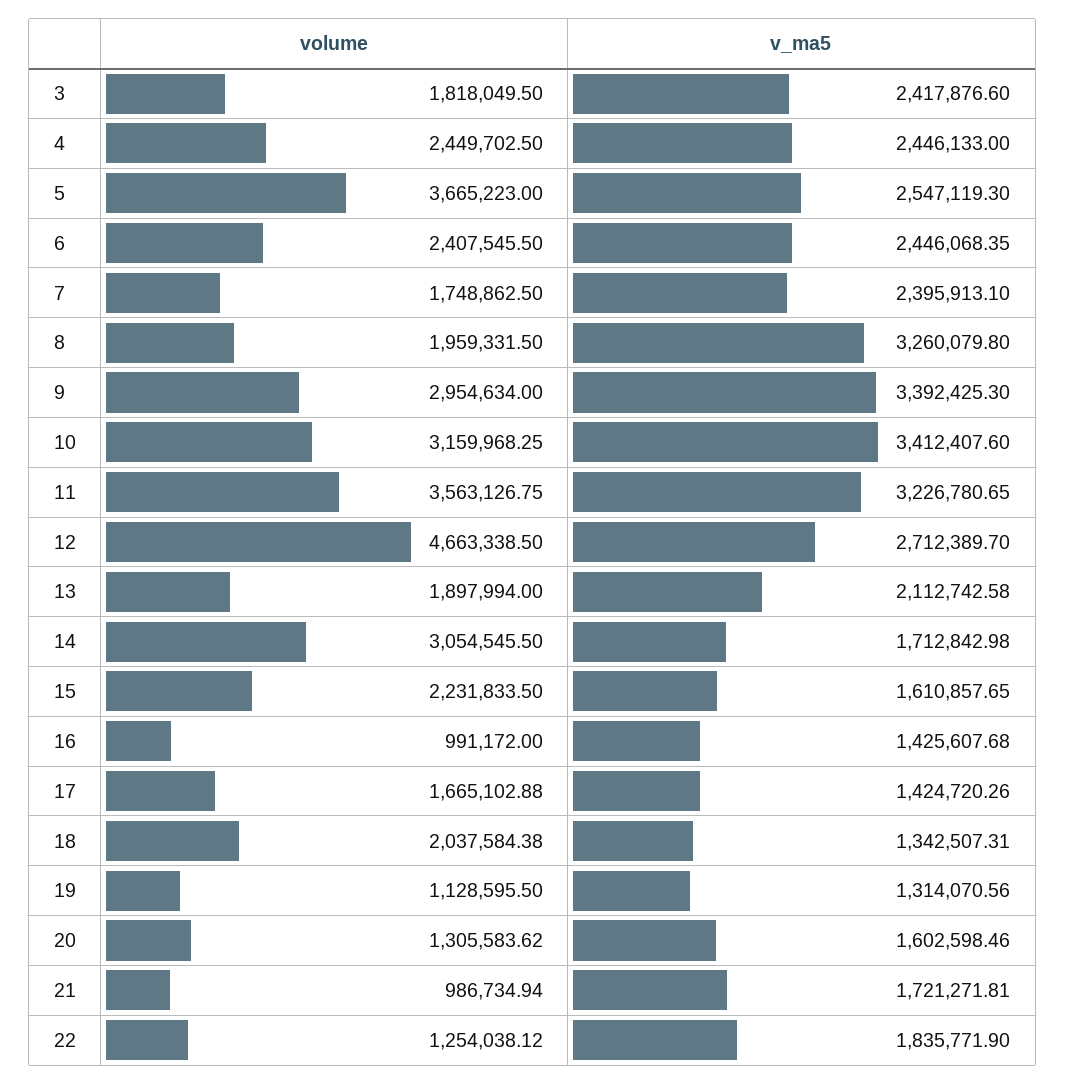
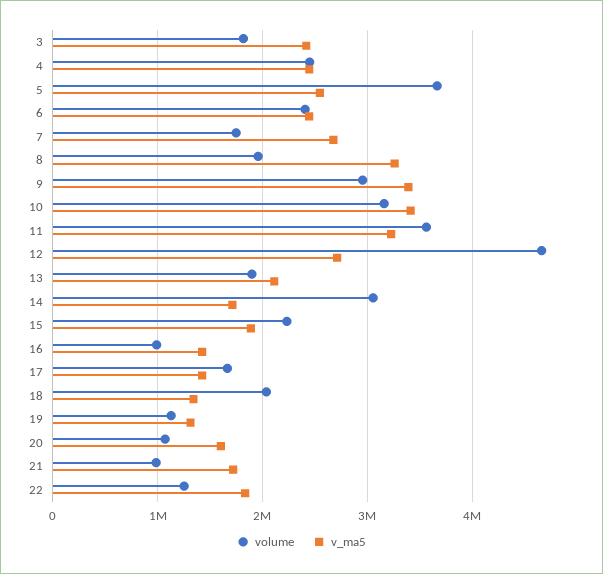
v_ma5, 7: 2395913.1 -> 2700000
v_ma5, 15: 1610857.65 -> 1900000
volume, 20: 1305583.62 -> 1100000

